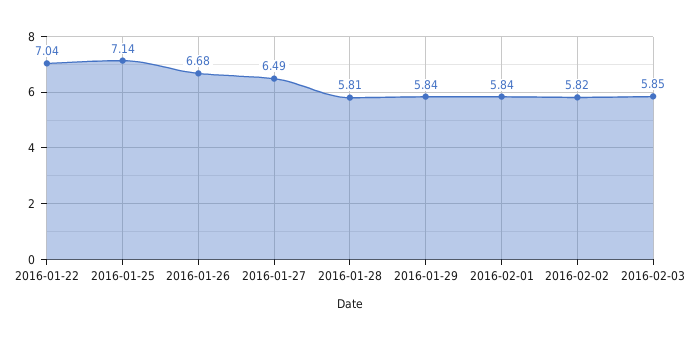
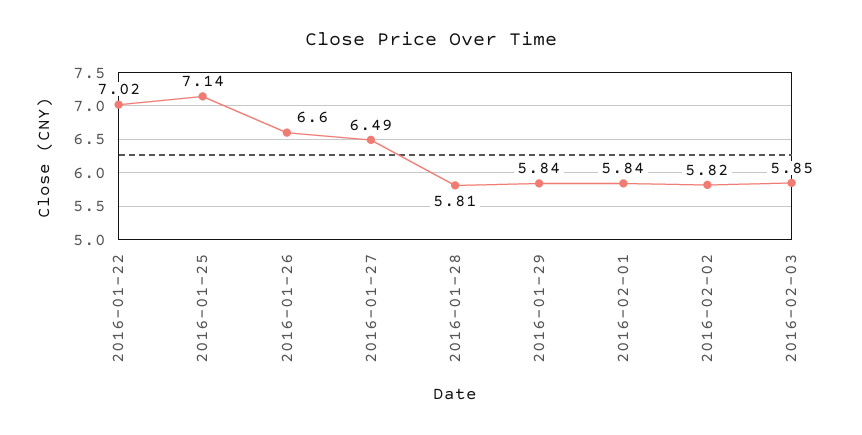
2016-01-22: 7.04 -> 7.02
2016-01-26: 6.68 -> 6.6

